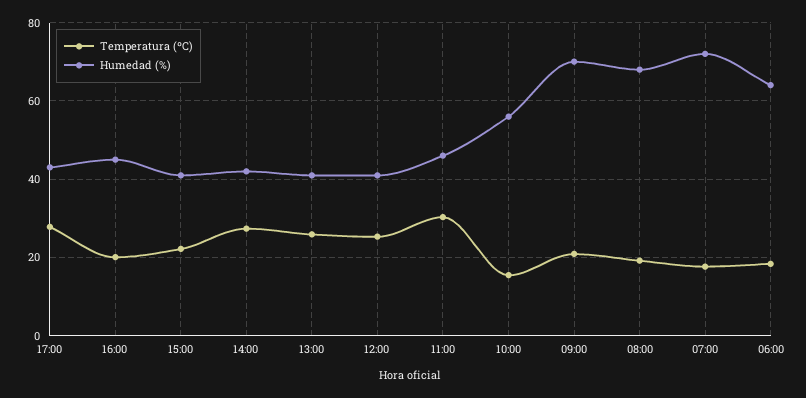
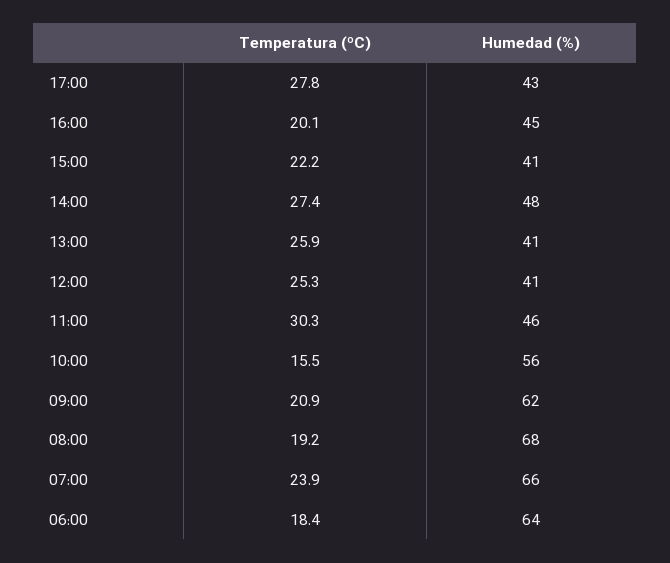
Humedad (%), 14:00: 42 -> 48
Humedad (%), 09:00: 70 -> 62
Temperatura (ºC), 07:00: 18 -> 23.9
Humedad (%), 07:00: 72 -> 66

